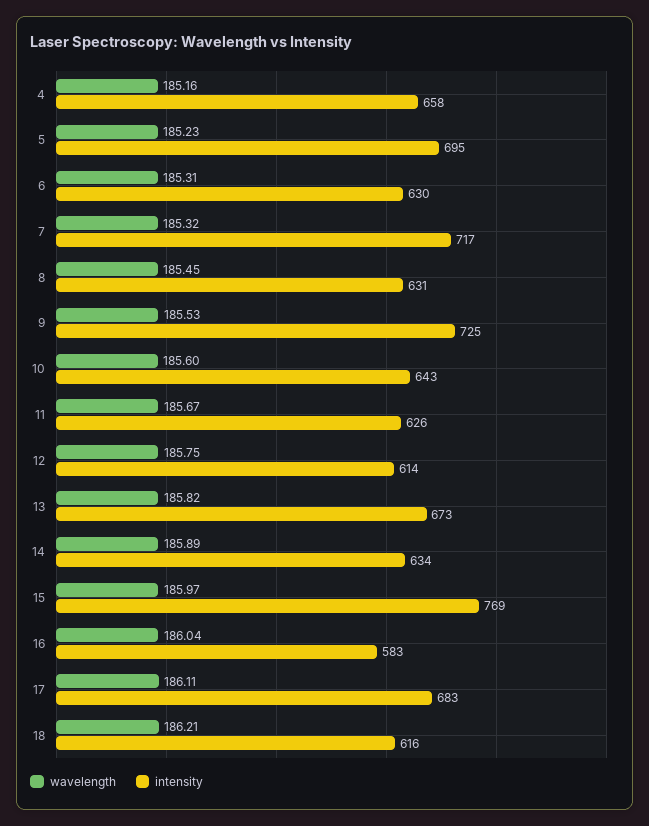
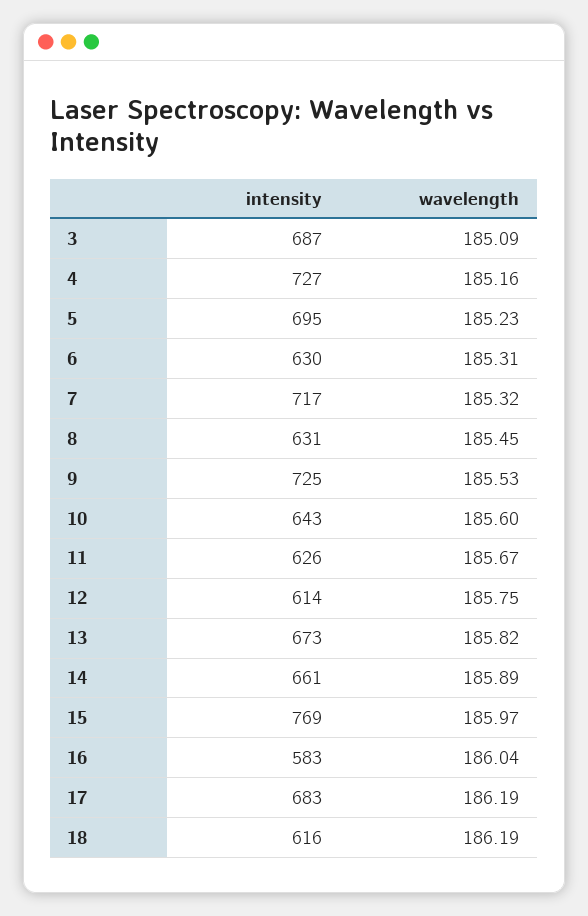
intensity, 4: 658 -> 727
intensity, 14: 634 -> 661
wavelength, 17: 186.11 -> 186.19
wavelength, 18: 186.21 -> 186.19
intensity, 3: none -> 687
wavelength, 3: none -> 185.09

